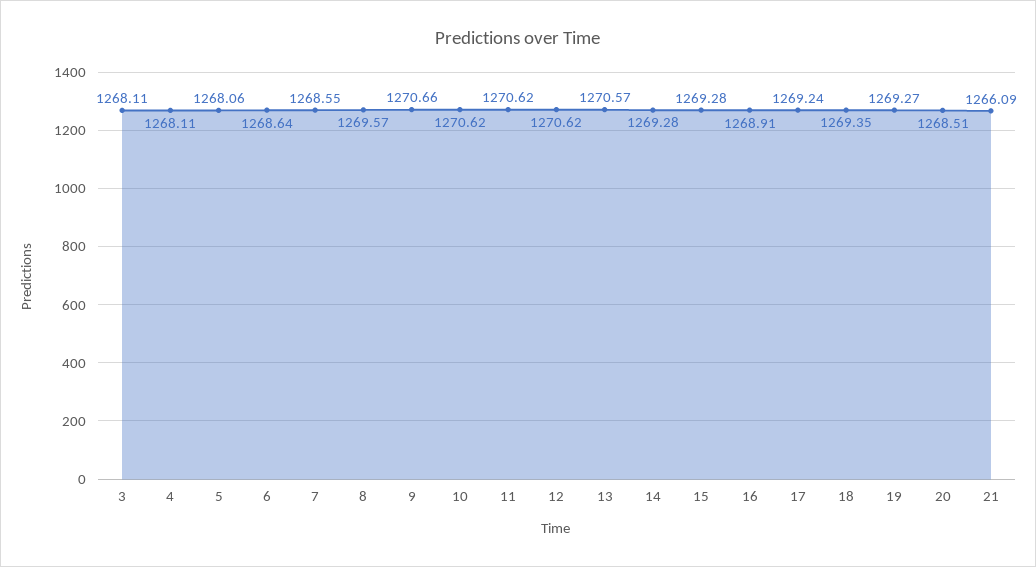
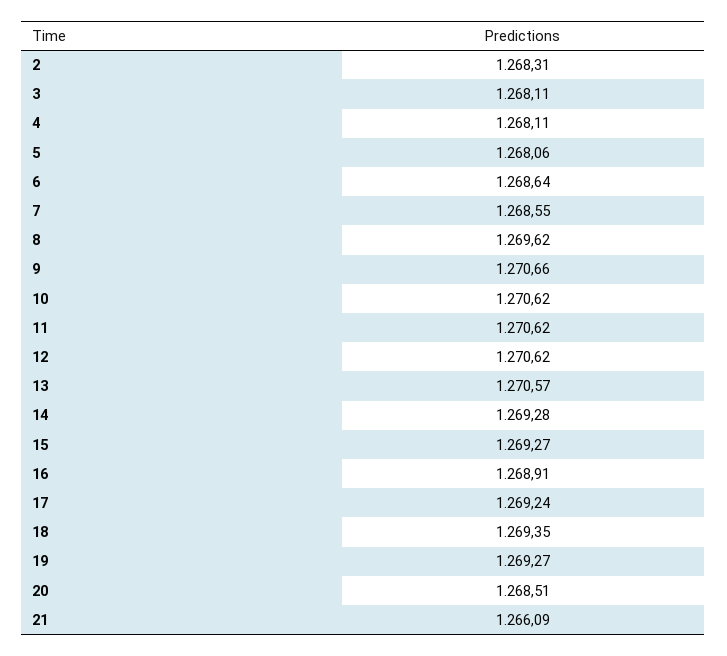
8: 1269.57 -> 1269.62
15: 1269.28 -> 1269.27
2: none -> 1268.31

